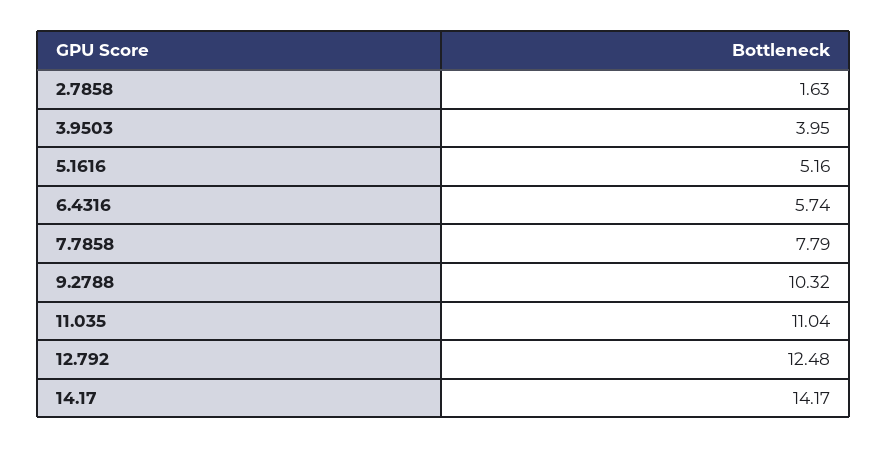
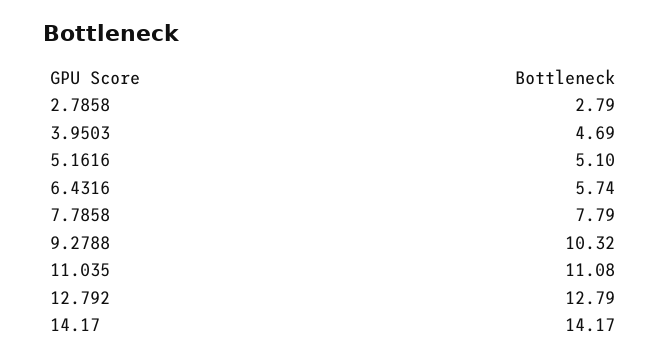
2.7858: 1.63 -> 2.79
3.9503: 3.95 -> 4.69
5.1616: 5.16 -> 5.1
11.035: 11.04 -> 11.08
12.792: 12.48 -> 12.79

